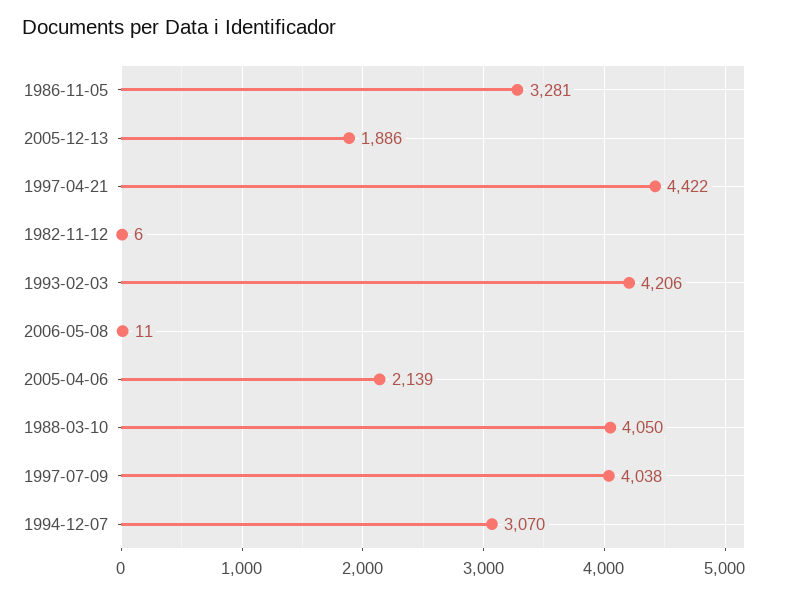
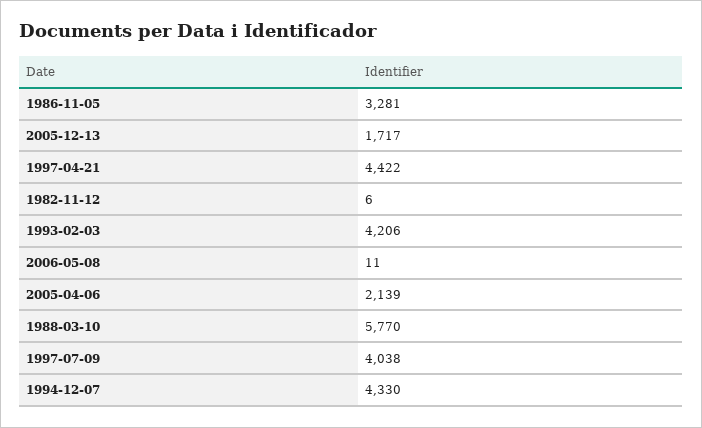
2005-12-13: 1886 -> 1717
1988-03-10: 4050 -> 5770
1994-12-07: 3070 -> 4330

